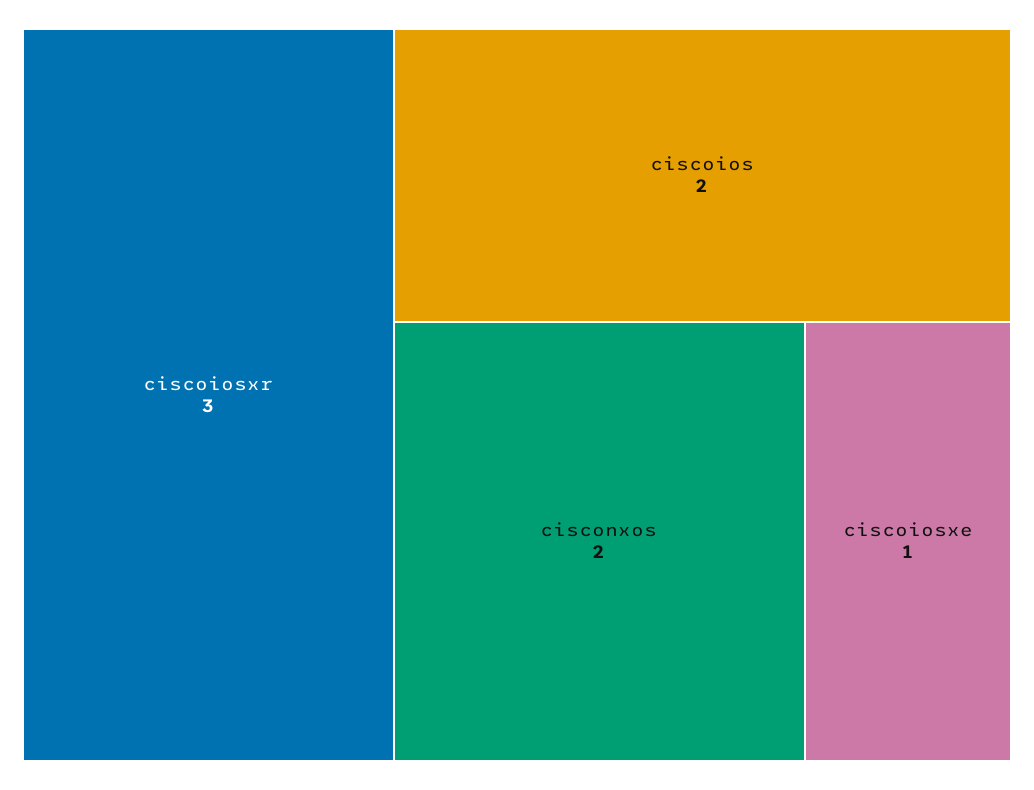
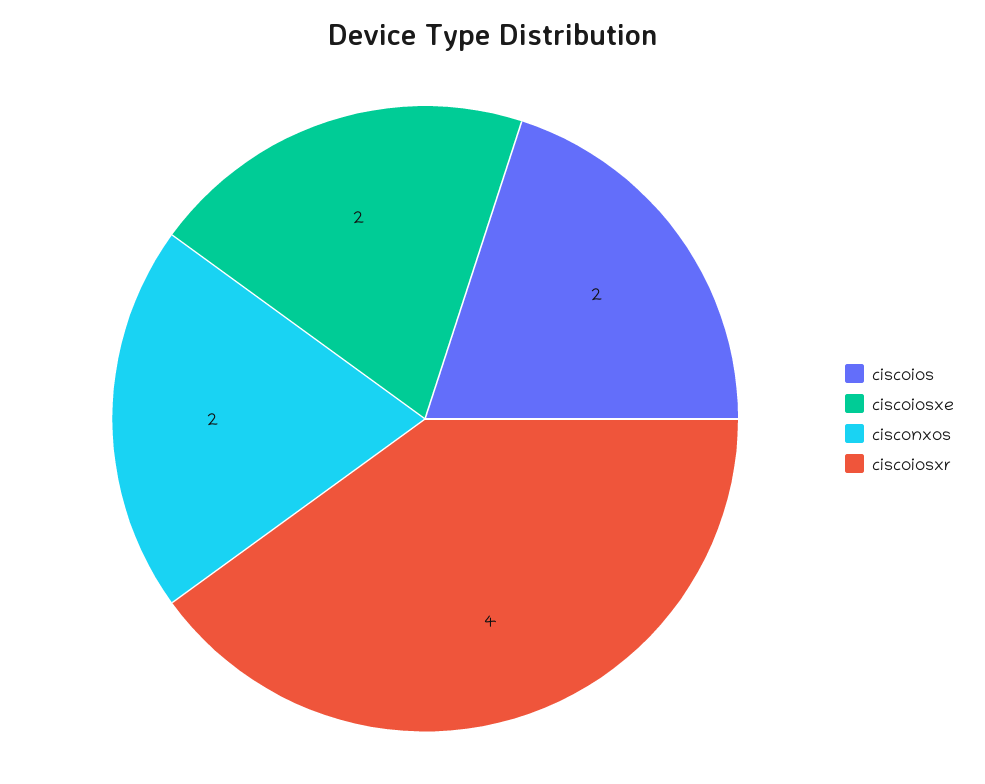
ciscoiosxr: 3 -> 4
ciscoiosxe: 1 -> 2

